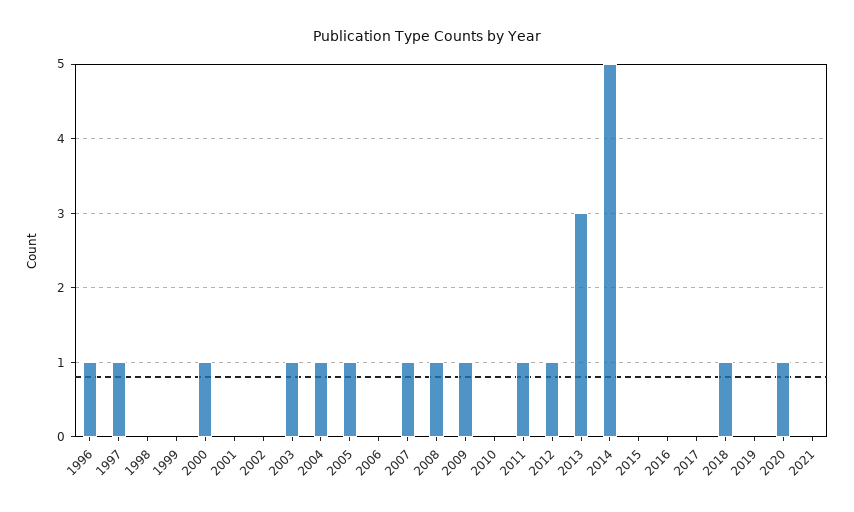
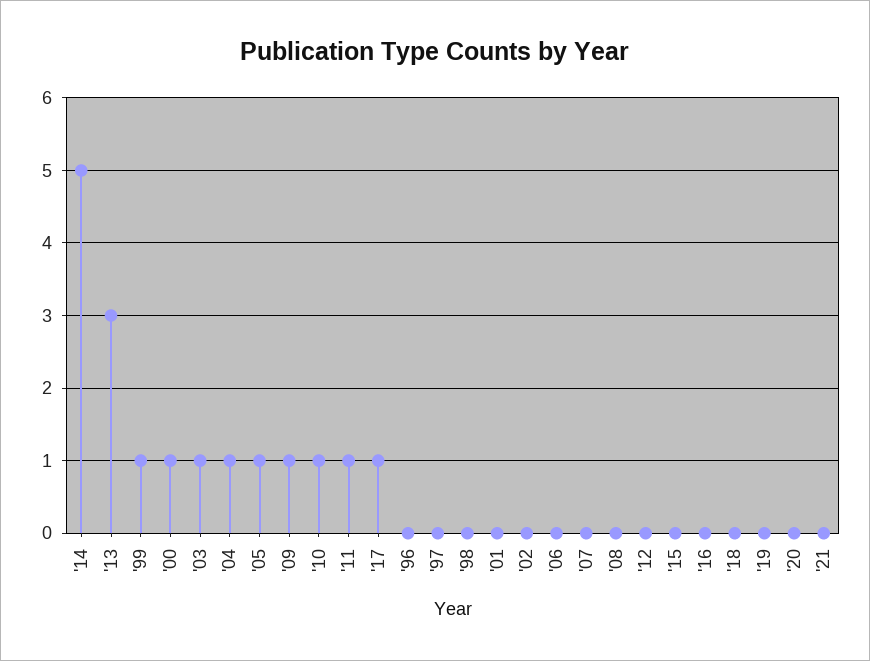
1996: 1 -> 0
1997: 1 -> 0
1999: 0 -> 1
2007: 1 -> 0
2008: 1 -> 0
2010: 0 -> 1
2012: 1 -> 0
2017: 0 -> 1
2018: 1 -> 0
2020: 1 -> 0

